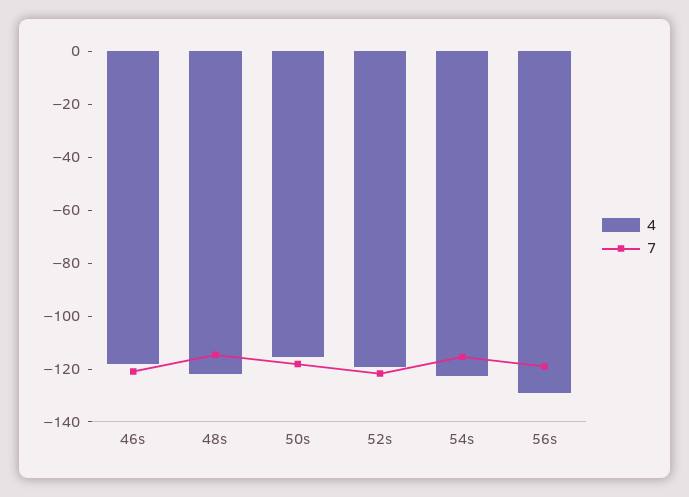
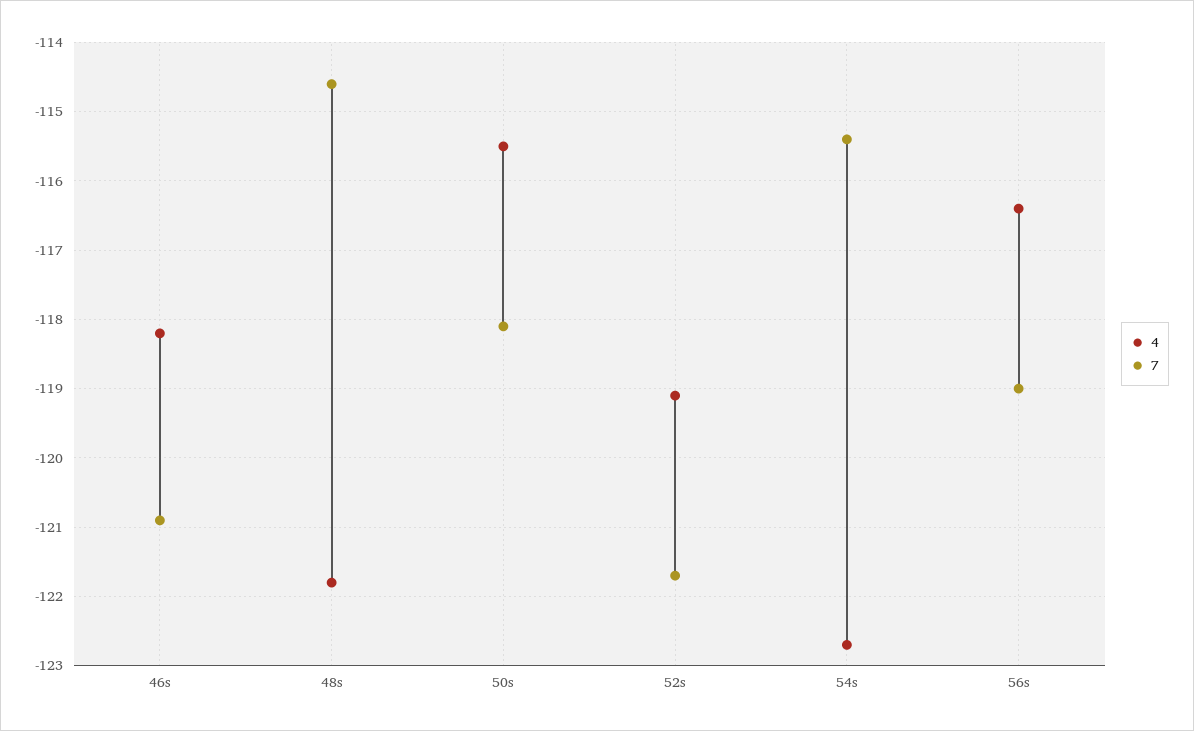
4, 56s: -130 -> -116.4

